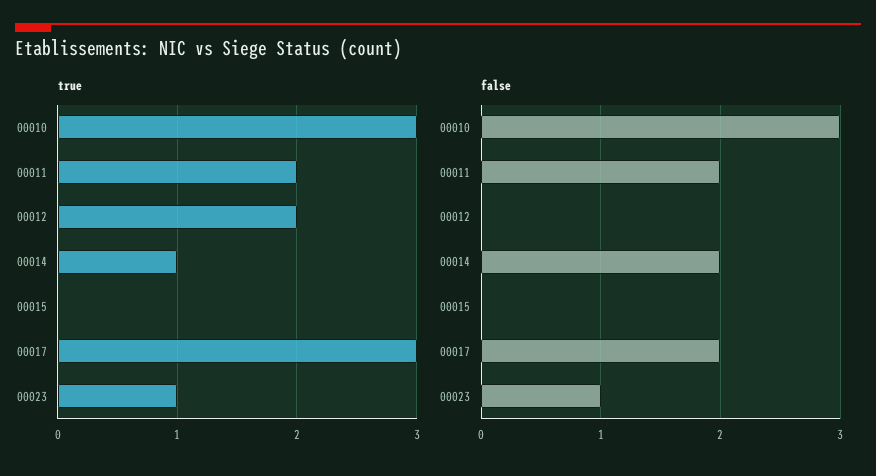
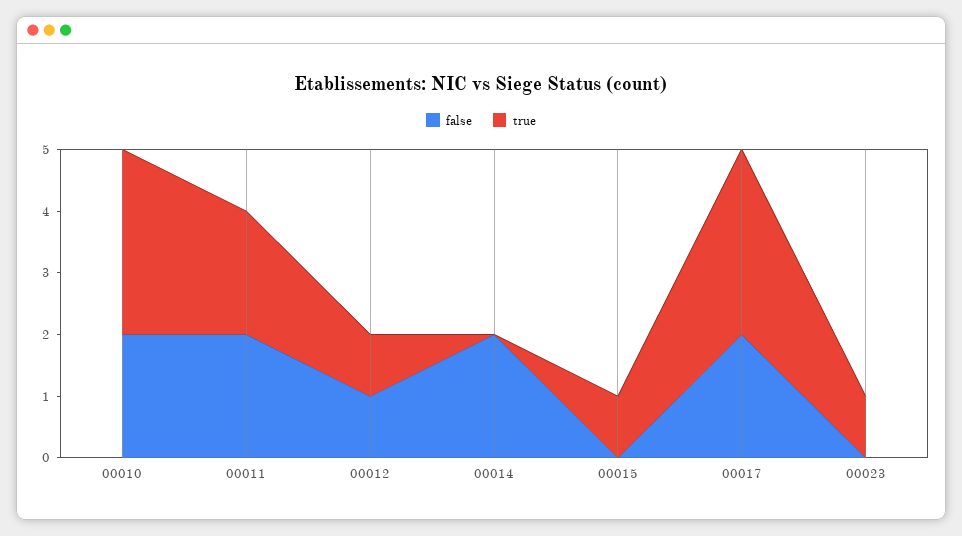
true, 00012: 2 -> 1
true, 00014: 1 -> 0
true, 00015: 0 -> 1
false, 00010: 3 -> 2
false, 00012: 0 -> 1
false, 00023: 1 -> 0

